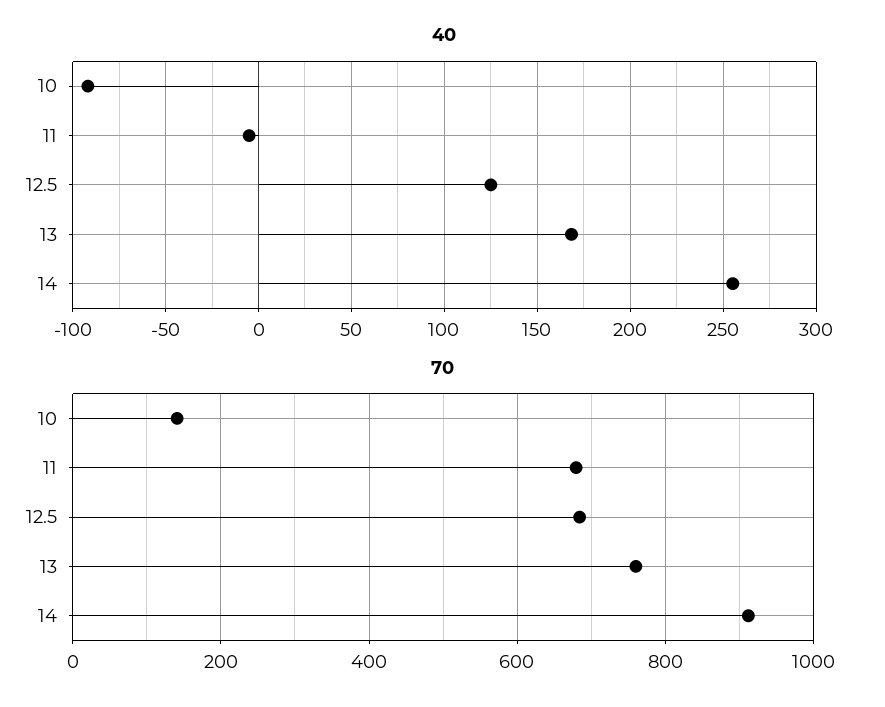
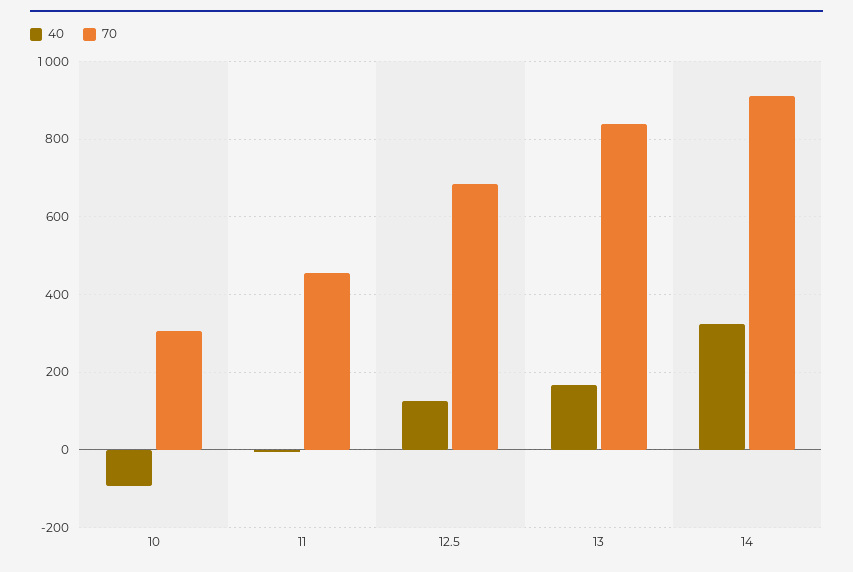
40, 14: 255 -> 320
70, 10: 140 -> 300
70, 11: 680 -> 460
70, 13: 760 -> 840

